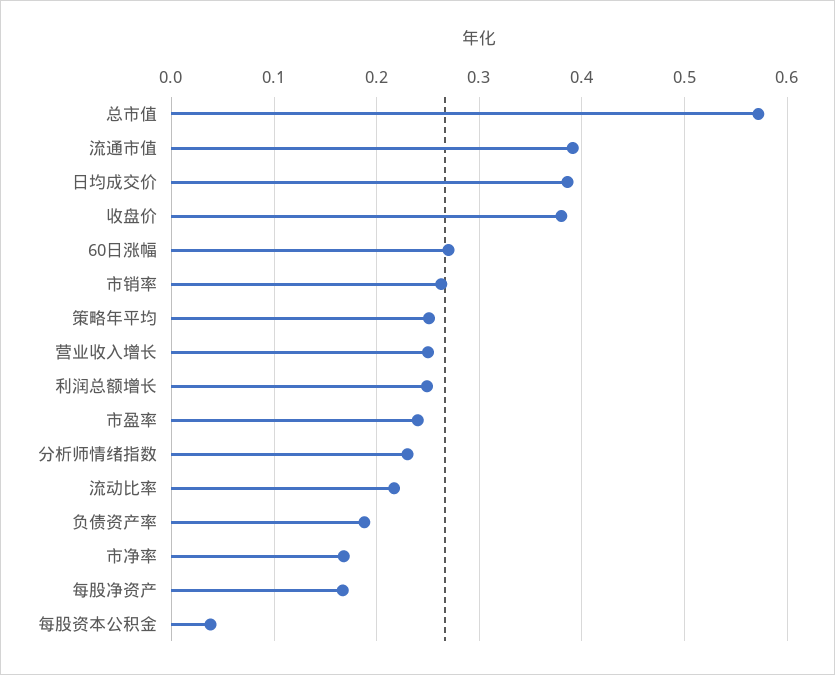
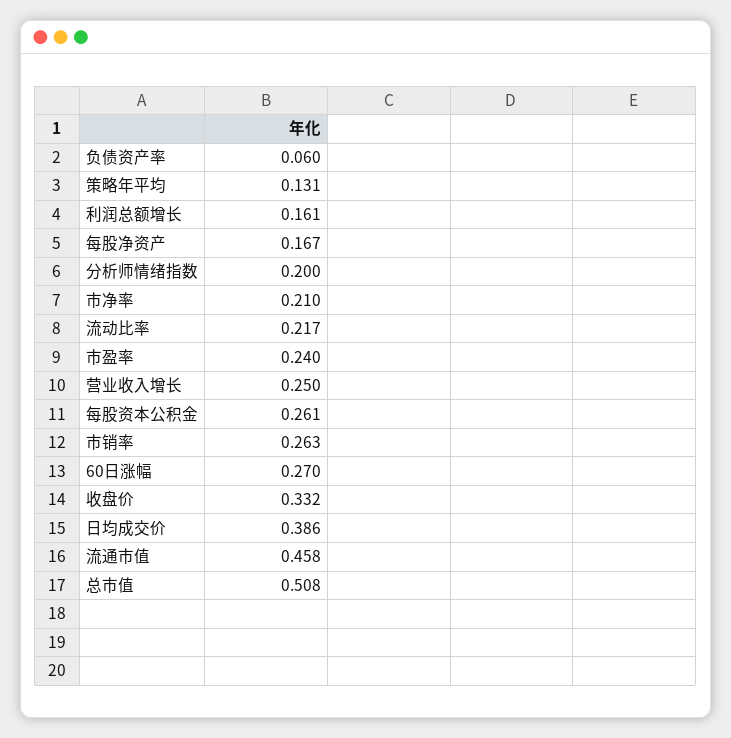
总市值: 0.57 -> 0.508
流通市值: 0.39 -> 0.458
收盘价: 0.38 -> 0.332
策略年平均: 0.25 -> 0.131
利润总额增长: 0.25 -> 0.161
分析师情绪指数: 0.23 -> 0.2
负债资产率: 0.19 -> 0.06
市净率: 0.17 -> 0.21
每股资本公积金: 0.04 -> 0.261

